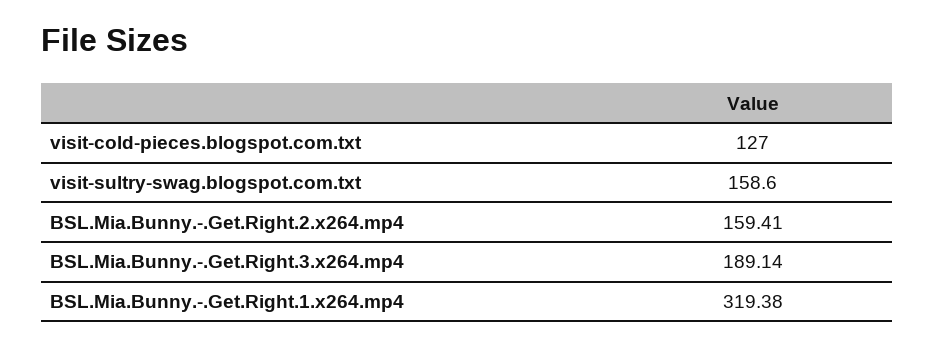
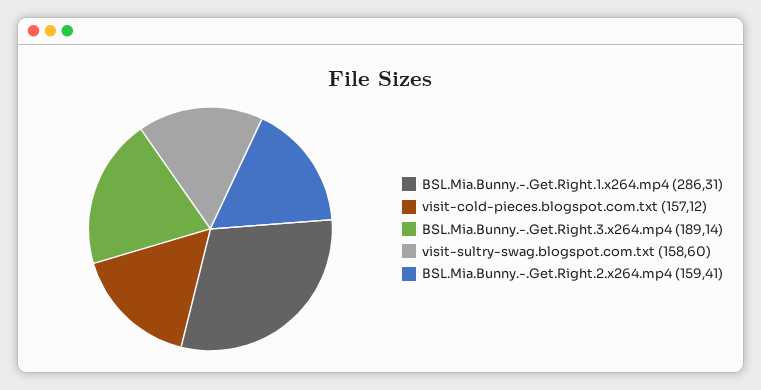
visit-cold-pieces.blogspot.com.txt: 127 -> 157.12
BSL.Mia.Bunny.-.Get.Right.1.x264.mp4: 319.38 -> 286.31

